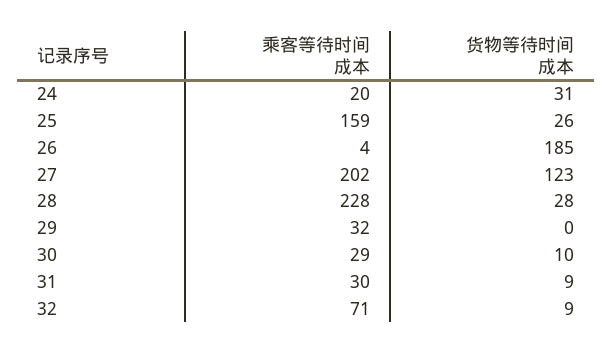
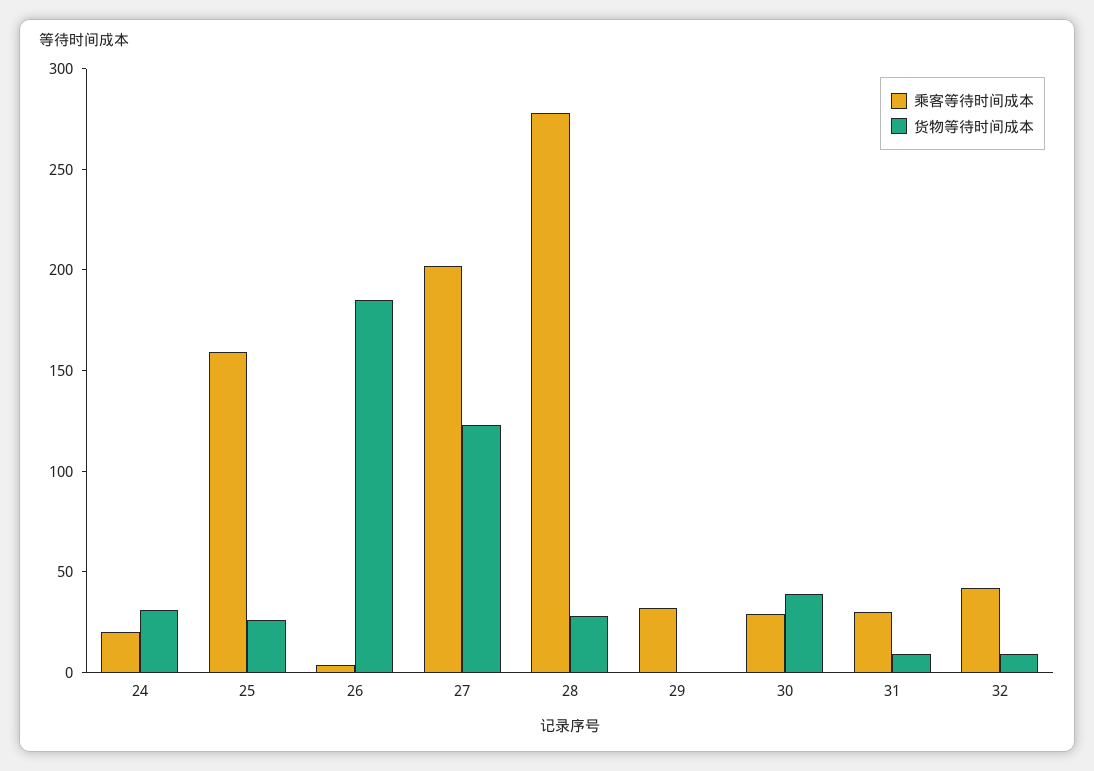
乘客等待时间成本, 28: 228 -> 280
货物等待时间成本, 30: 10 -> 40
乘客等待时间成本, 32: 71 -> 40

